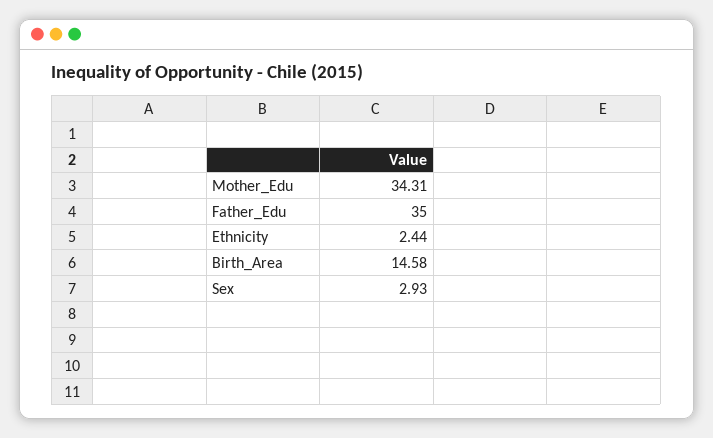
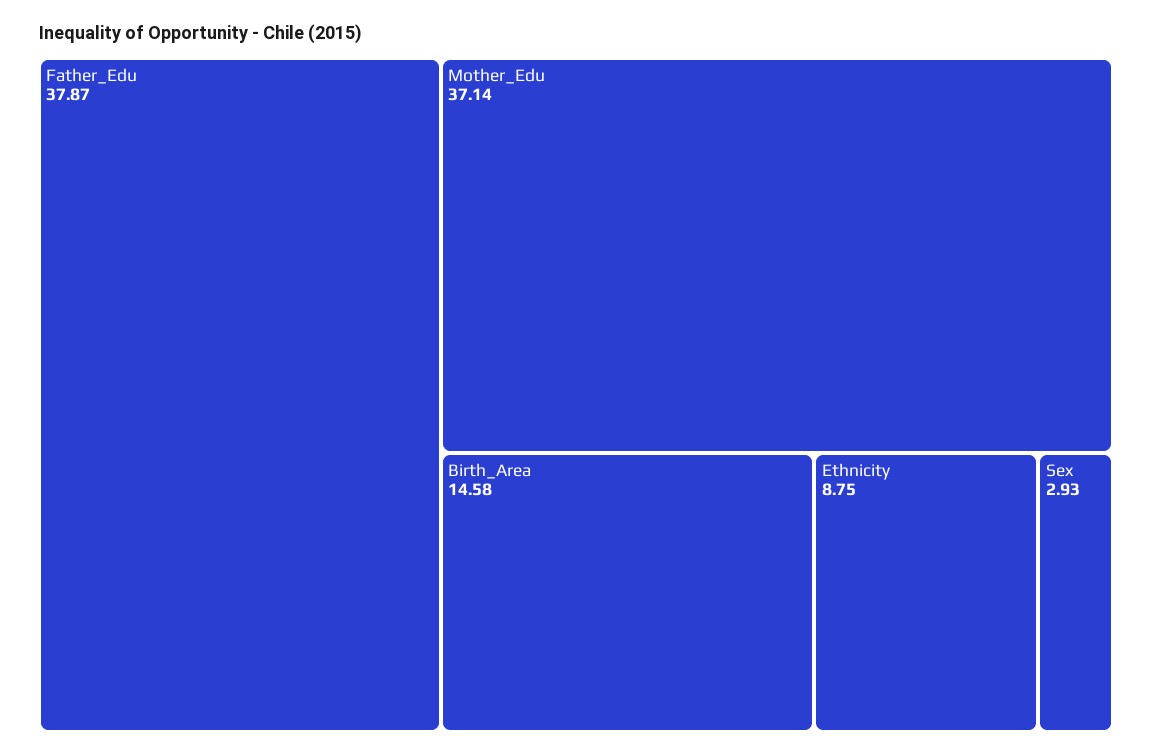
Mother_Edu: 34.31 -> 37.14
Father_Edu: 35 -> 37.87
Ethnicity: 2.44 -> 8.75

